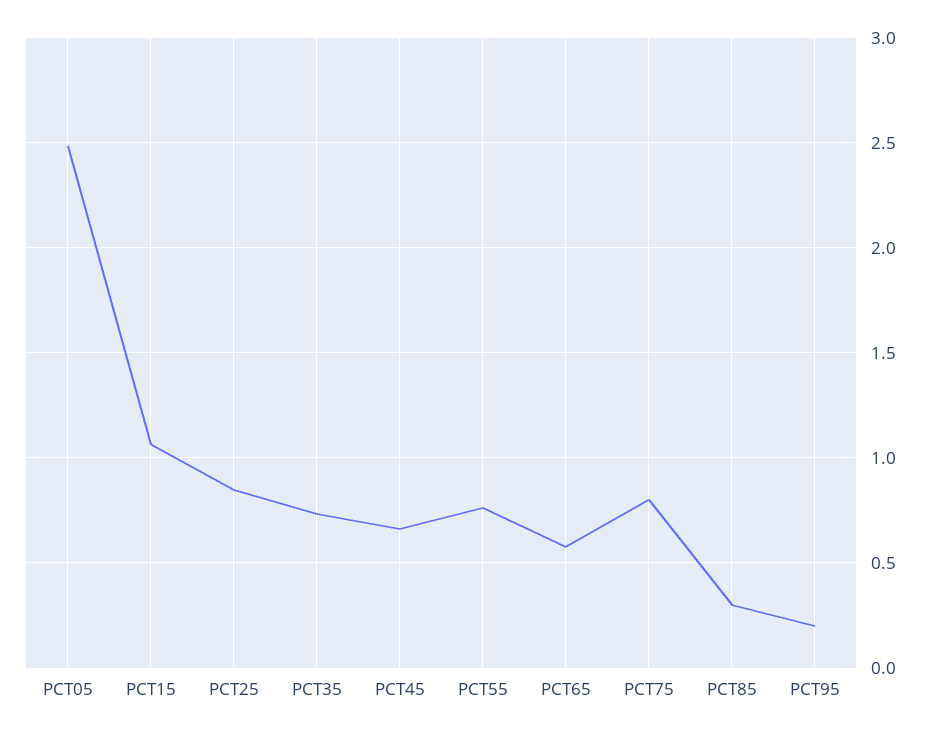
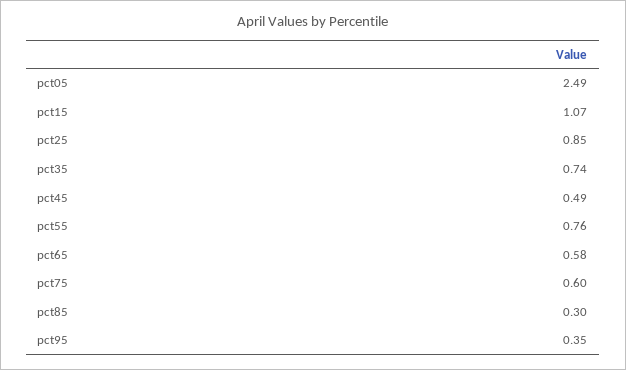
PCT45: 0.65 -> 0.49
PCT75: 0.8 -> 0.6
PCT95: 0.2 -> 0.35

